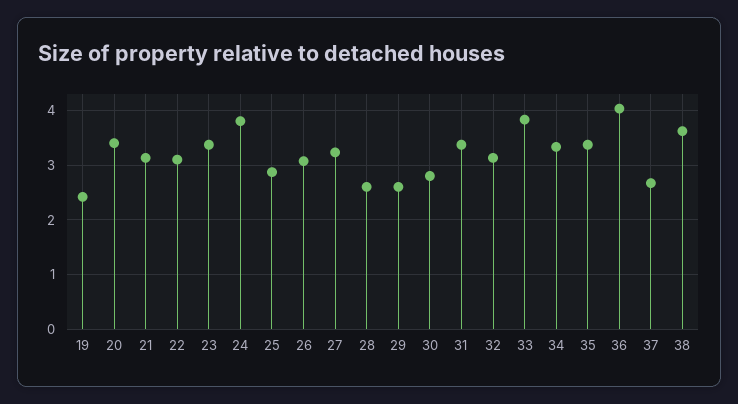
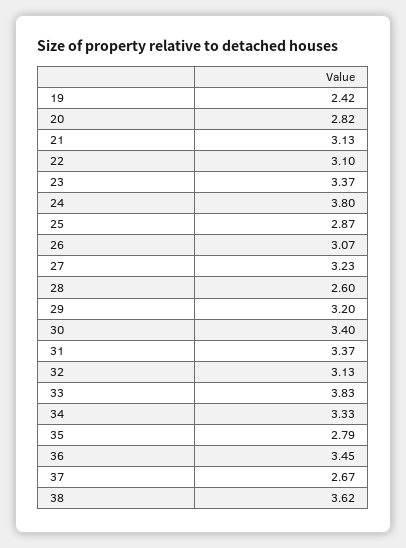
20: 3.4 -> 2.82
29: 2.6 -> 3.2
30: 2.8 -> 3.4
35: 3.4 -> 2.79
36: 4 -> 3.45

